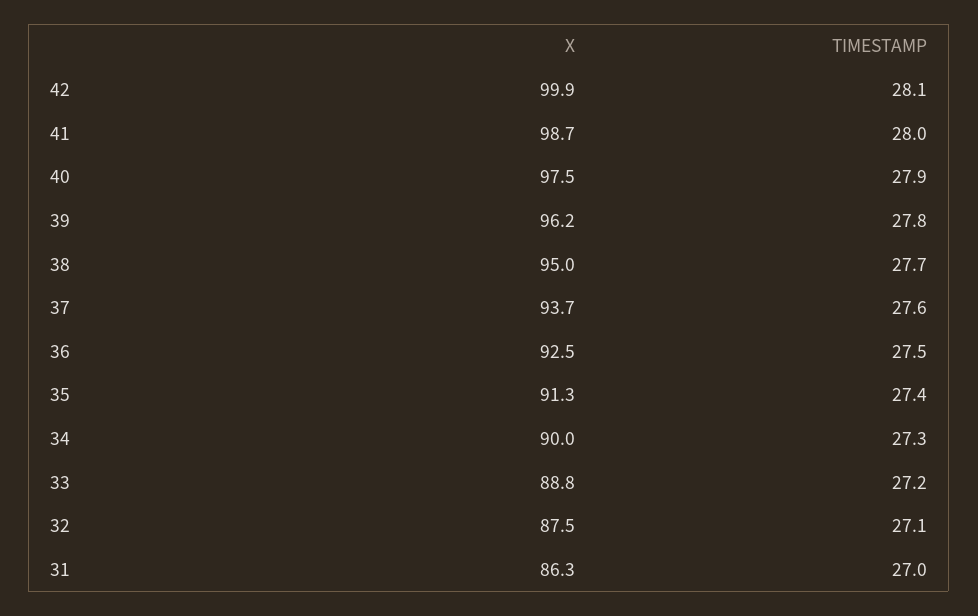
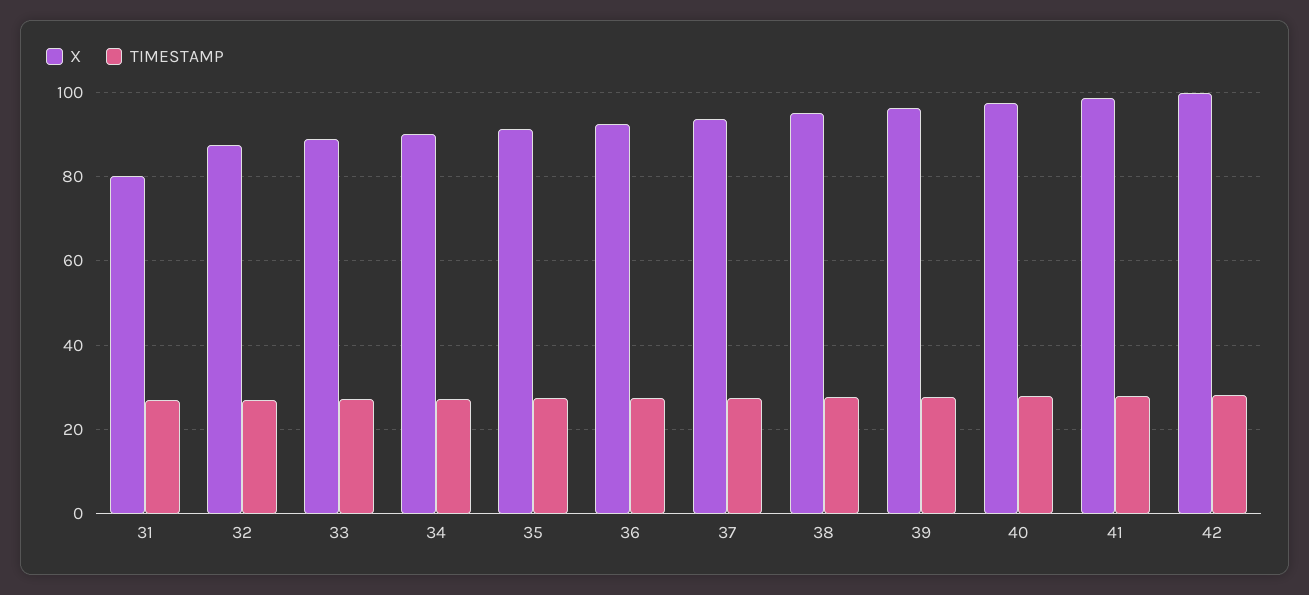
X, 31: 86.3 -> 80

